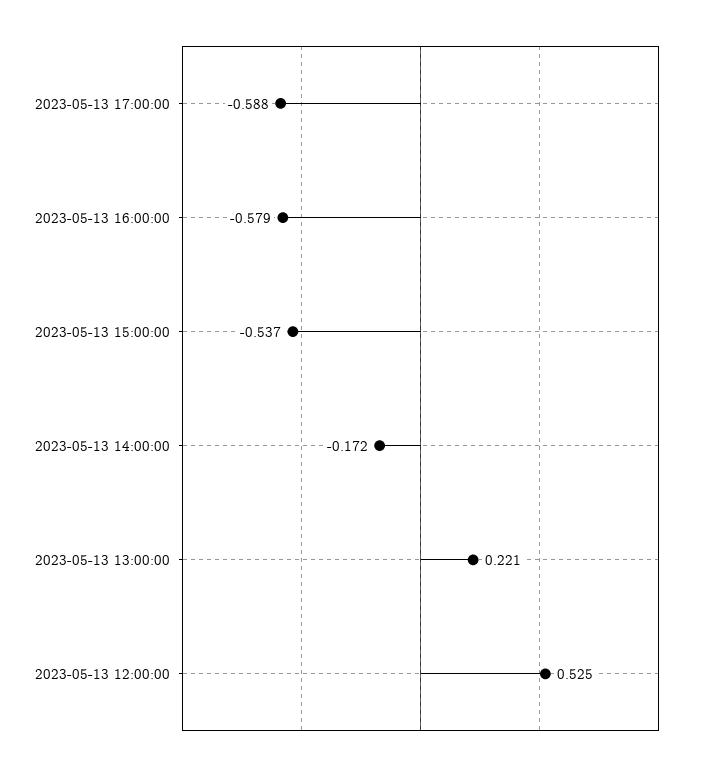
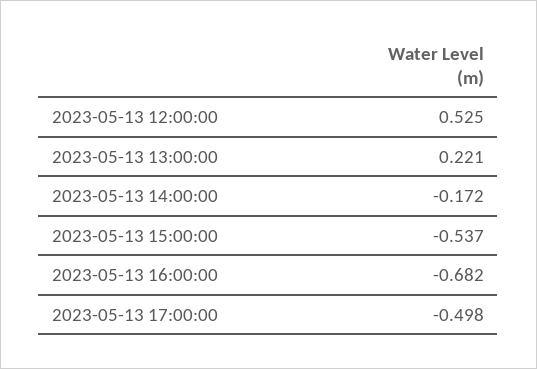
2023-05-13 17:00:00: -0.588 -> -0.498
2023-05-13 16:00:00: -0.579 -> -0.682

